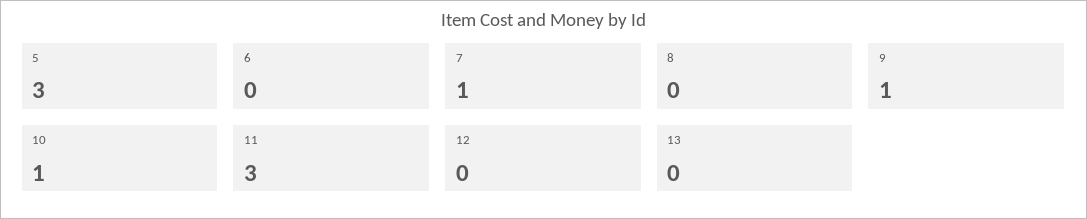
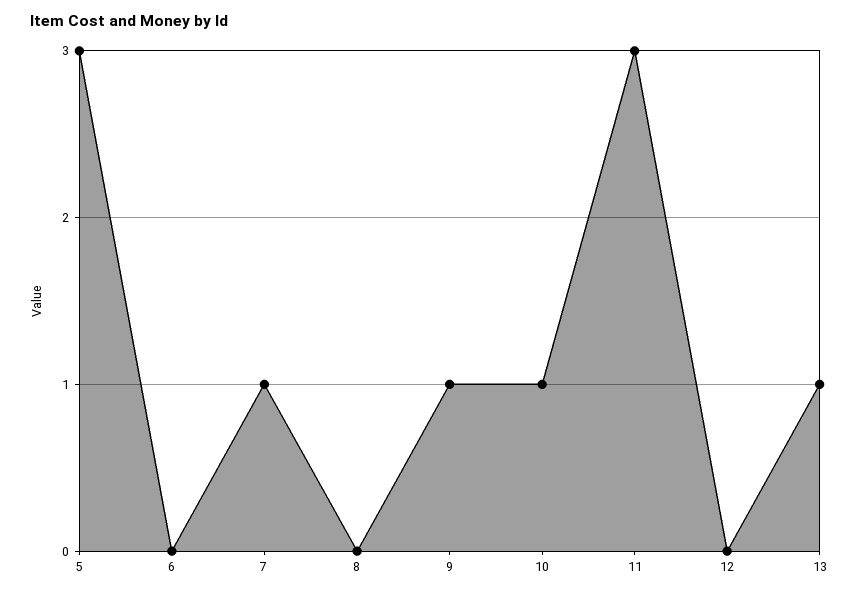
13: 0 -> 1

